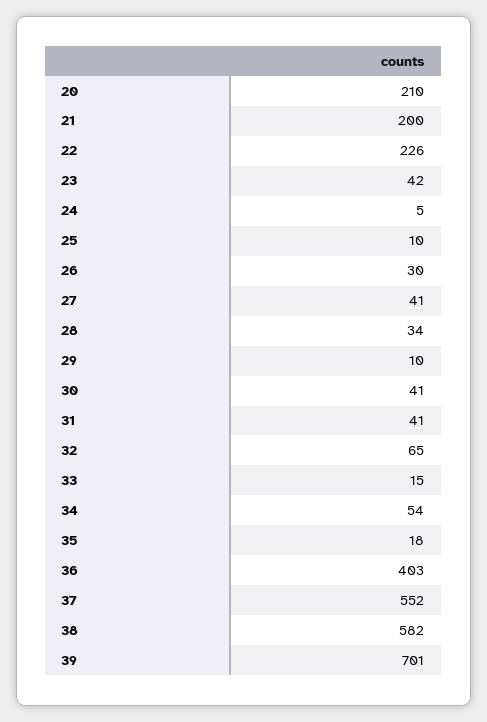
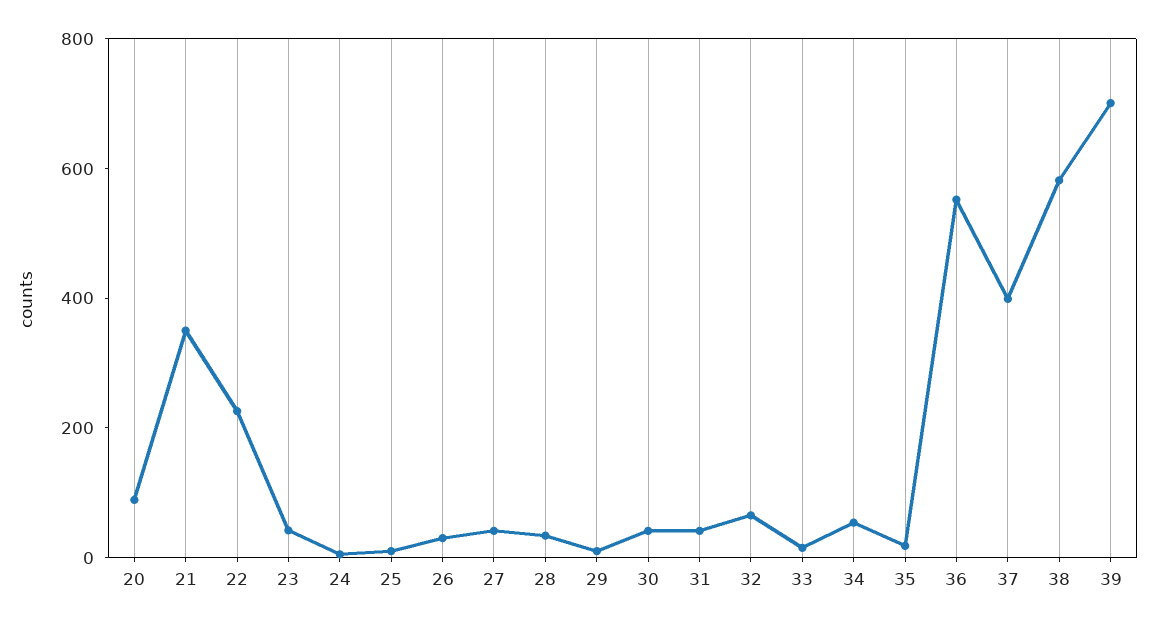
20: 210 -> 100
21: 200 -> 350
36: 403 -> 550
37: 552 -> 400

